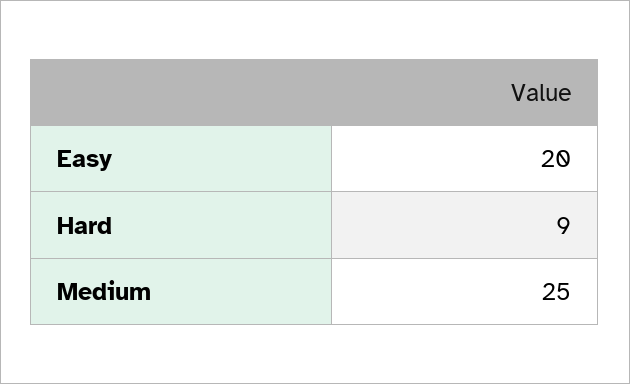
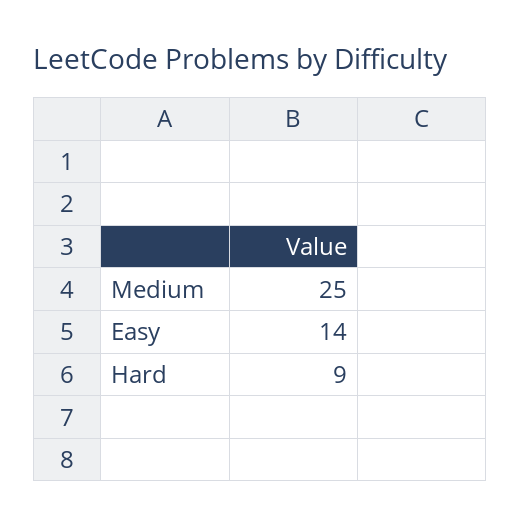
Easy: 20 -> 14

